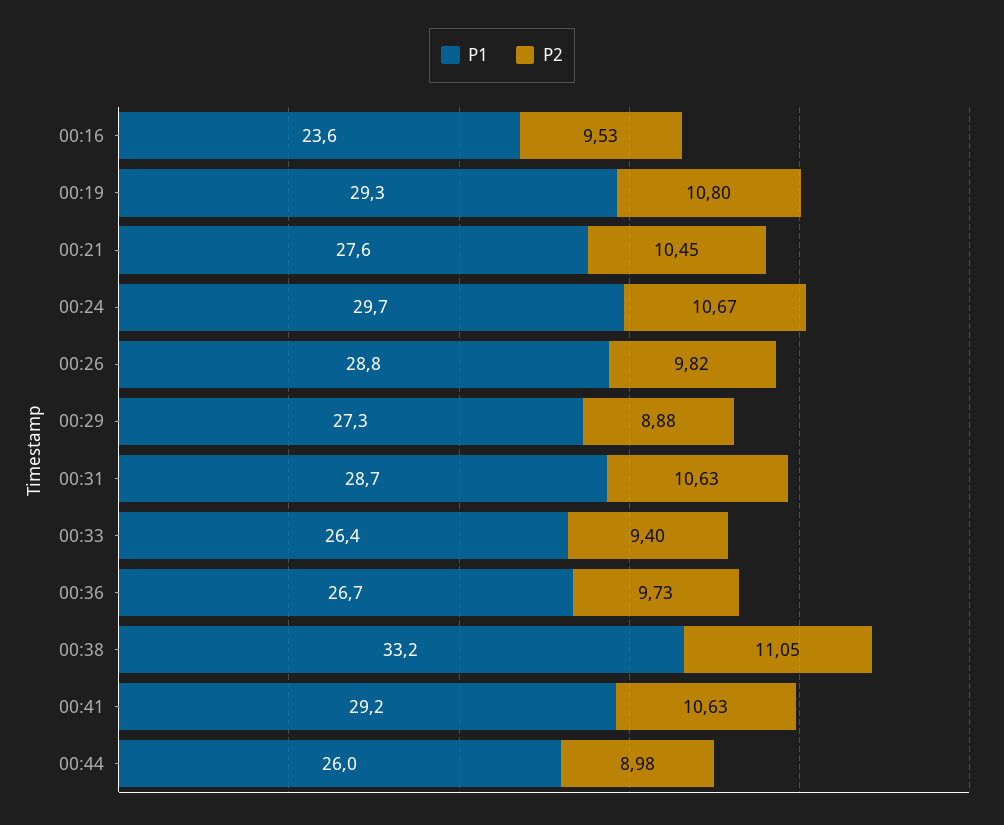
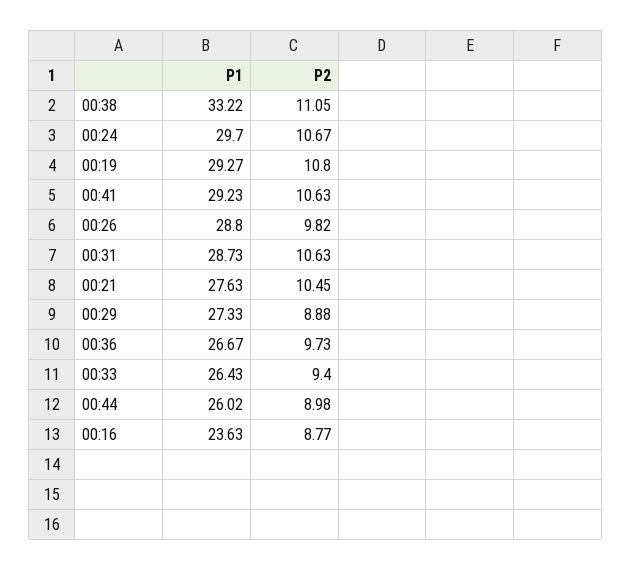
P2, 00:16: 9.53 -> 8.77

